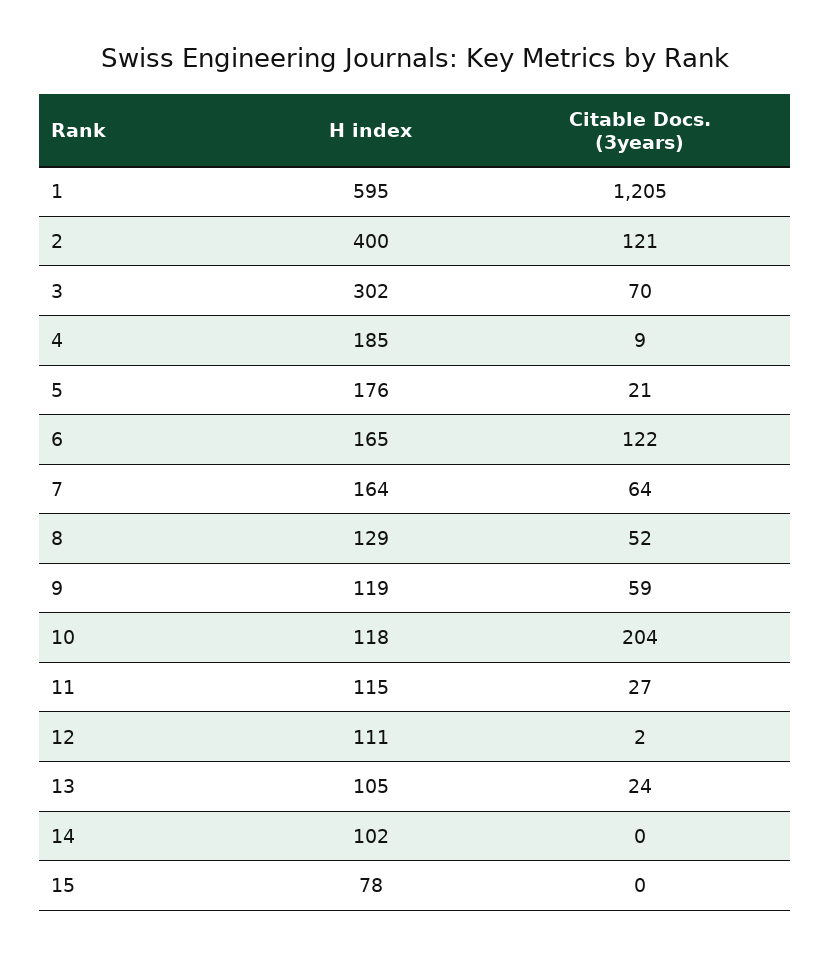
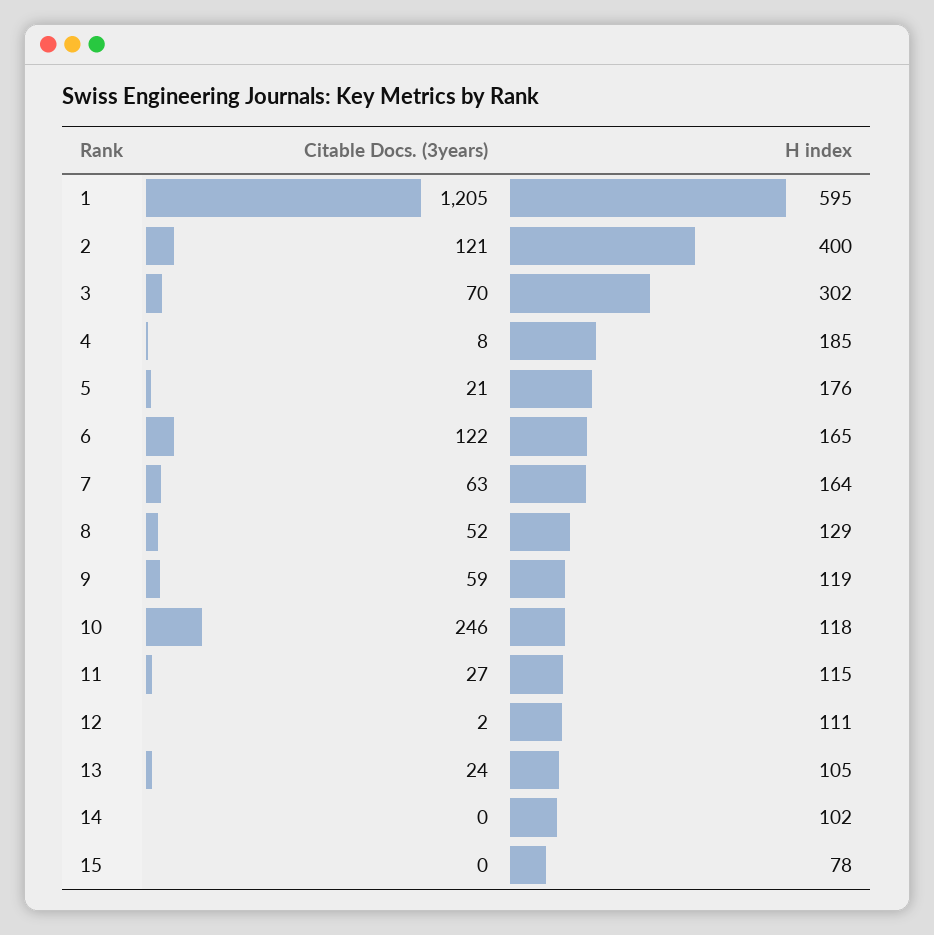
Citable Docs. (3years), 4: 9 -> 8
Citable Docs. (3years), 7: 64 -> 63
Citable Docs. (3years), 10: 204 -> 246

